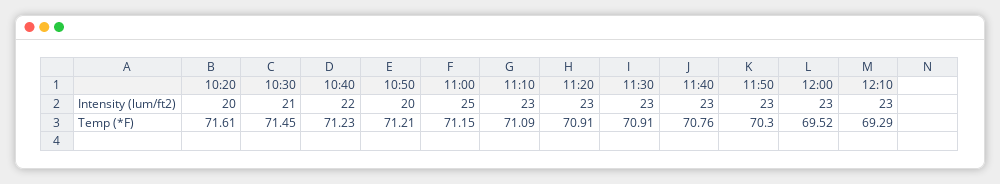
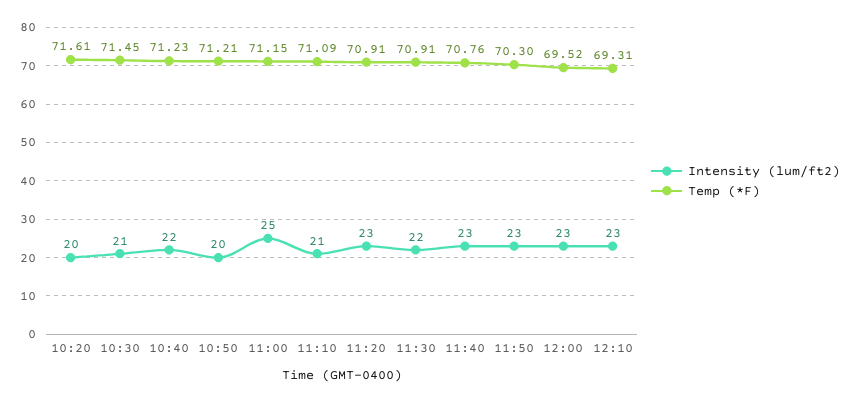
Intensity (lum/ft2), 11:10: 23 -> 21
Intensity (lum/ft2), 11:30: 23 -> 22
Temp (*F), 12:10: 69.29 -> 69.31

